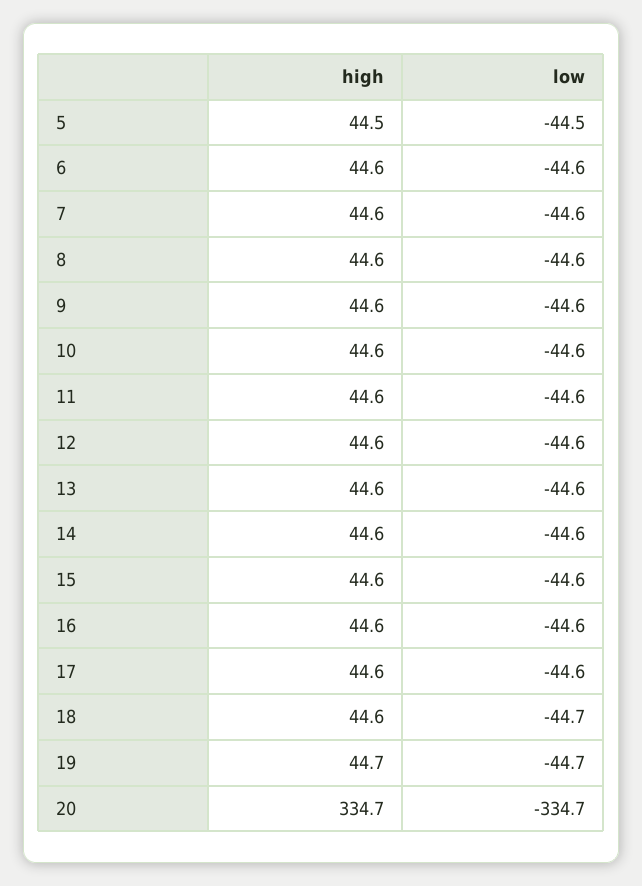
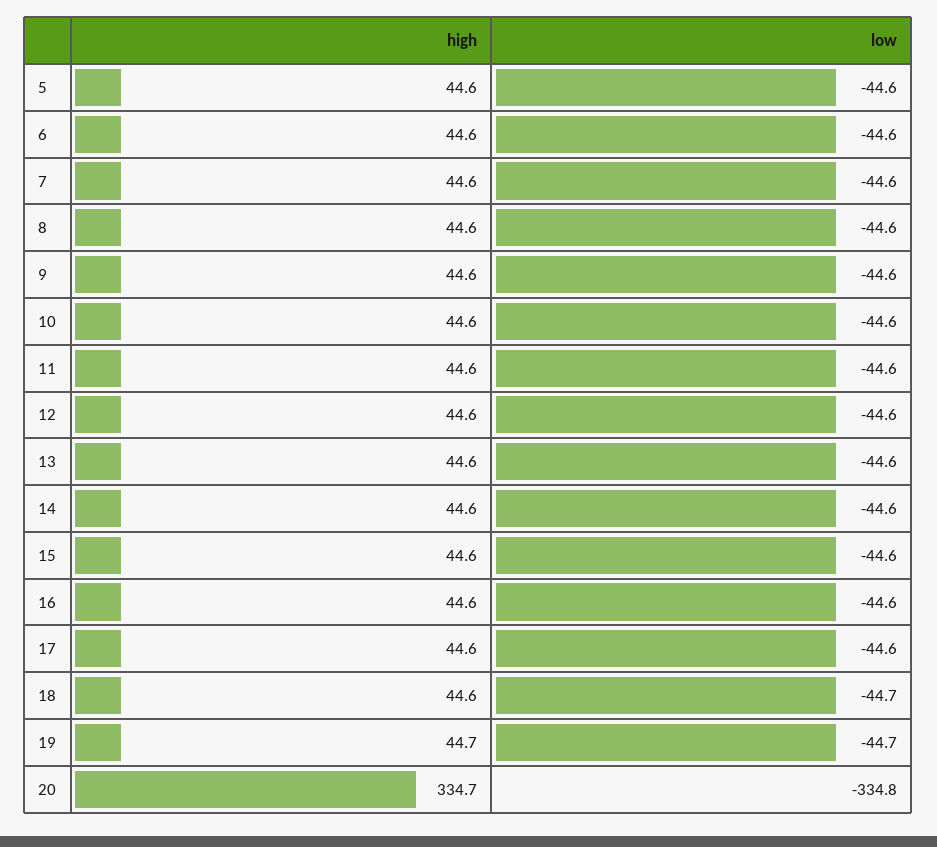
high, 5: 44.5 -> 44.6
low, 5: -44.5 -> -44.6
low, 20: -334.7 -> -334.8

